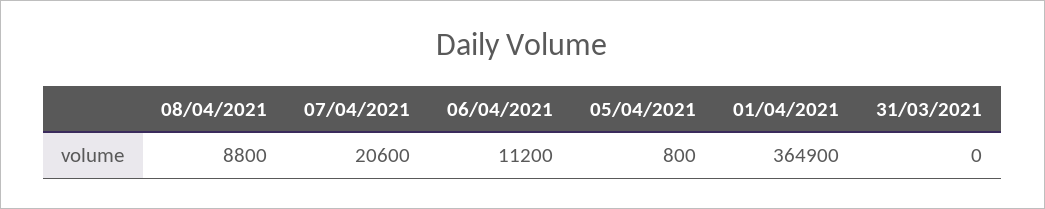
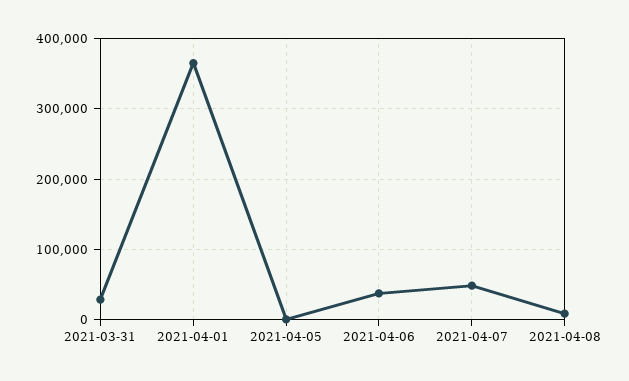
07/04/2021: 20600 -> 50000
06/04/2021: 11200 -> 40000
31/03/2021: 0 -> 30000

